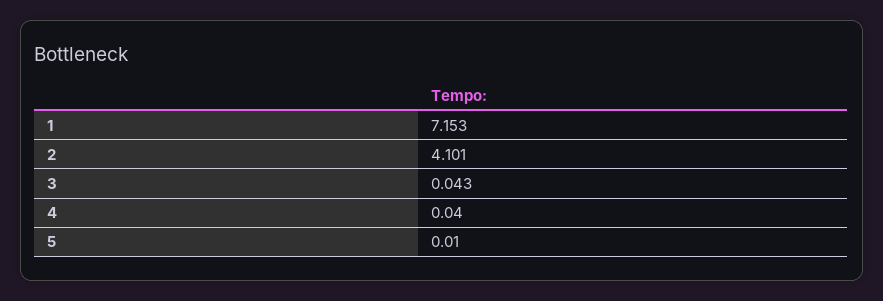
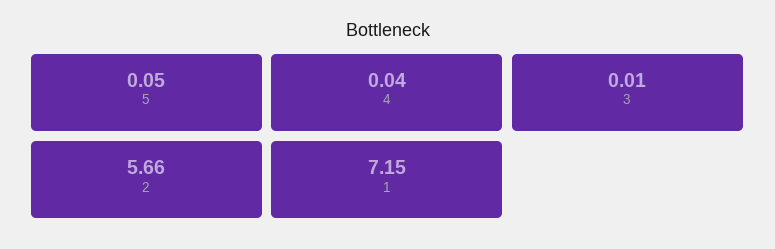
2: 4.101 -> 5.66
3: 0.043 -> 0.01
5: 0.01 -> 0.05

